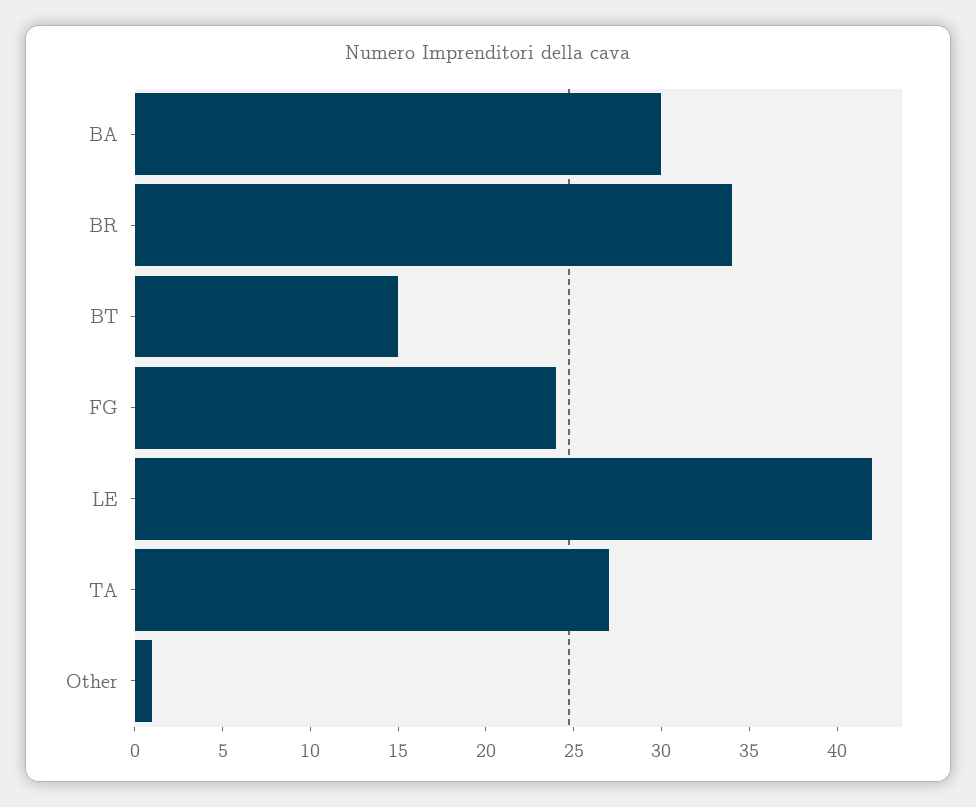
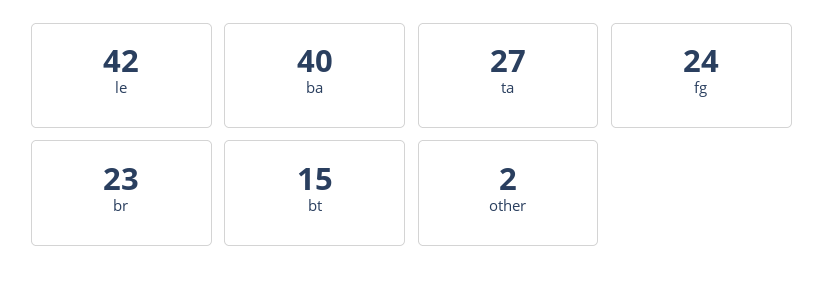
BA: 30 -> 40
BR: 34 -> 23
Other: 1 -> 2

